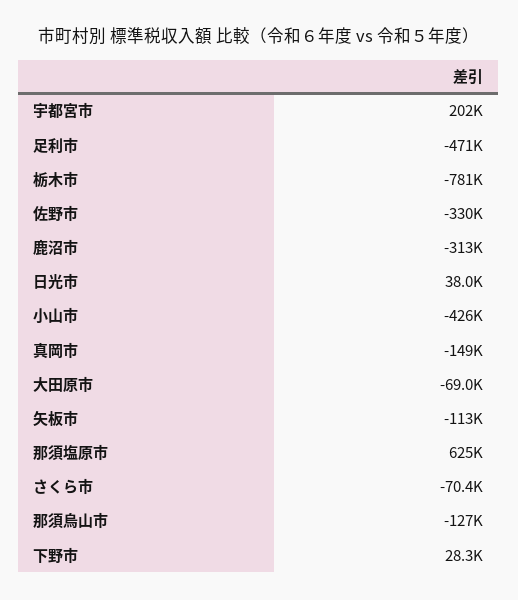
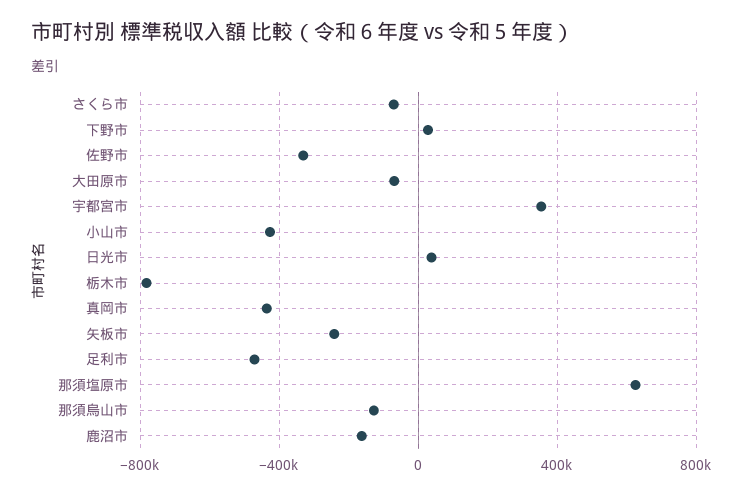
宇都宮市: 202000 -> 350000
鹿沼市: -313000 -> -150000
真岡市: -149000 -> -450000
矢板市: -113000 -> -250000

